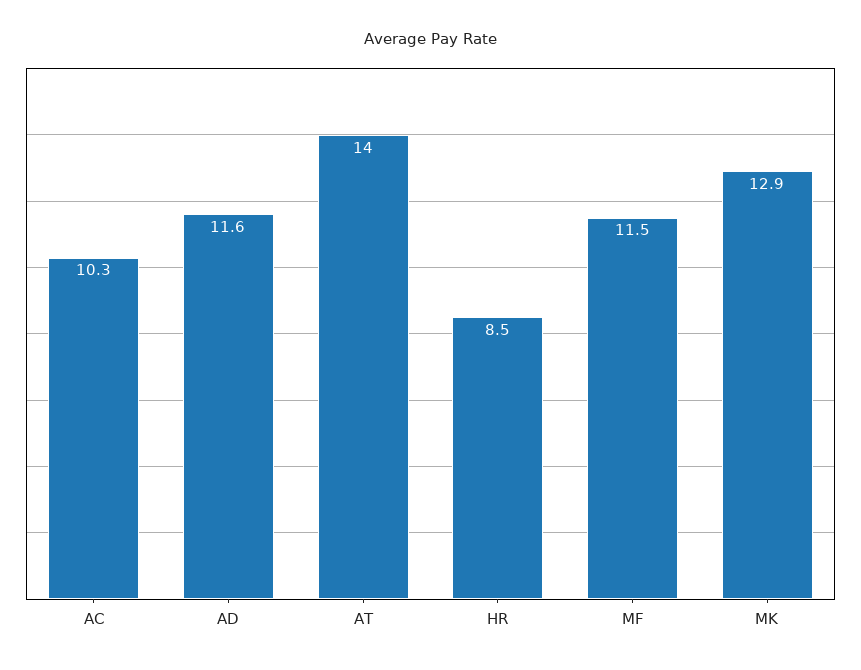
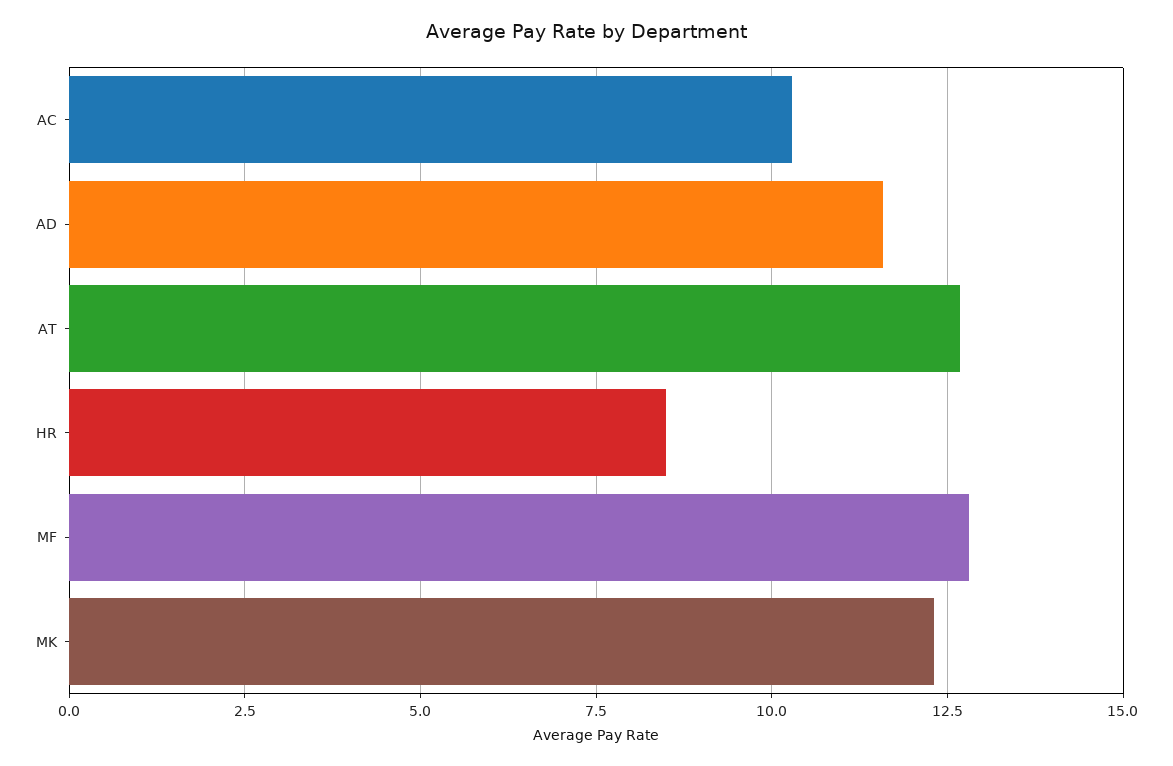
AT: 14 -> 12.75
MF: 11.5 -> 12.75
MK: 12.9 -> 12.25

